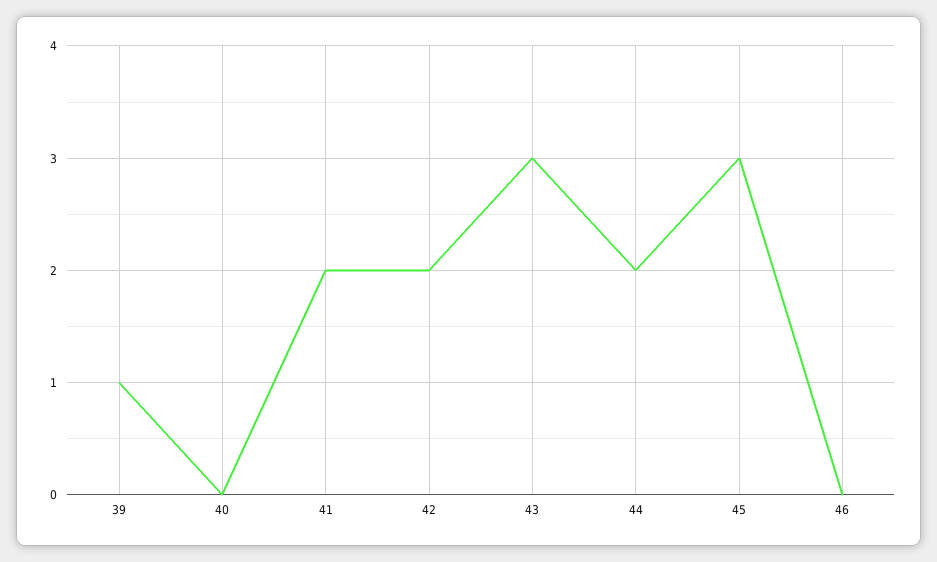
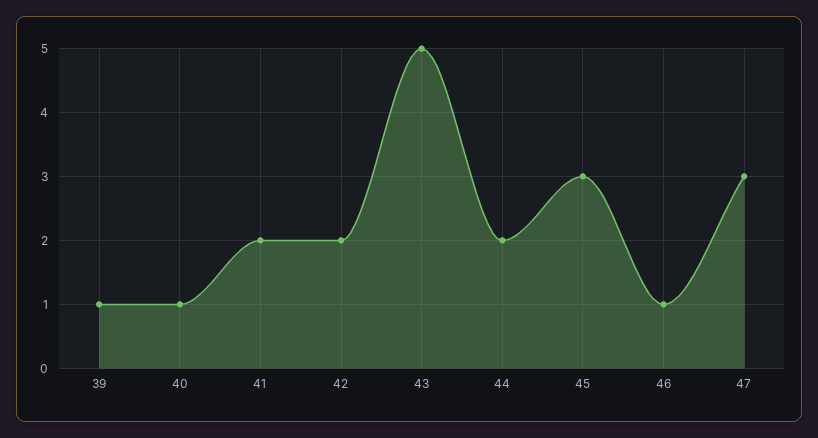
40: 0 -> 1
43: 3 -> 5
46: 0 -> 1
47: none -> 3

